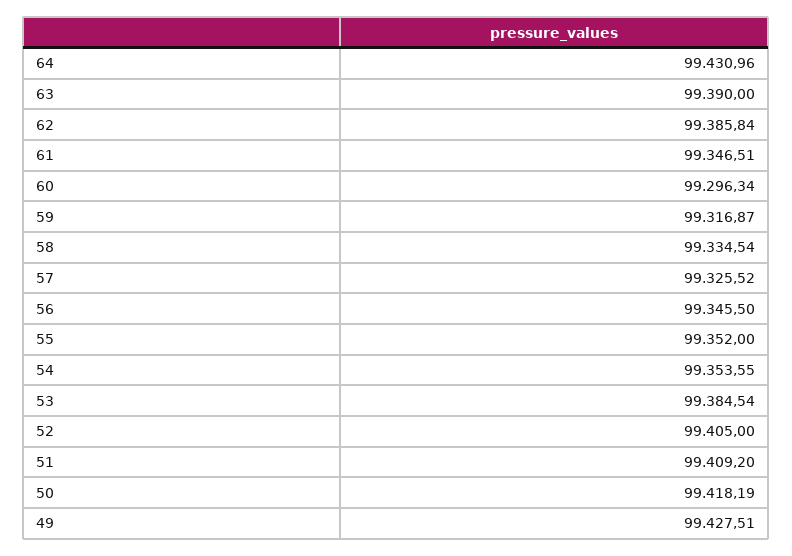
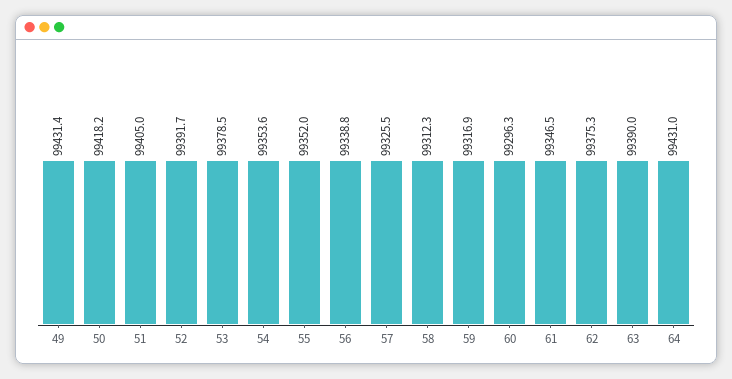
62: 99385.84 -> 99375.3
58: 99334.54 -> 99312.3
56: 99345.5 -> 99338.8
53: 99384.54 -> 99378.5
52: 99405 -> 99391.7
51: 99409.2 -> 99405
49: 99427.51 -> 99431.4

